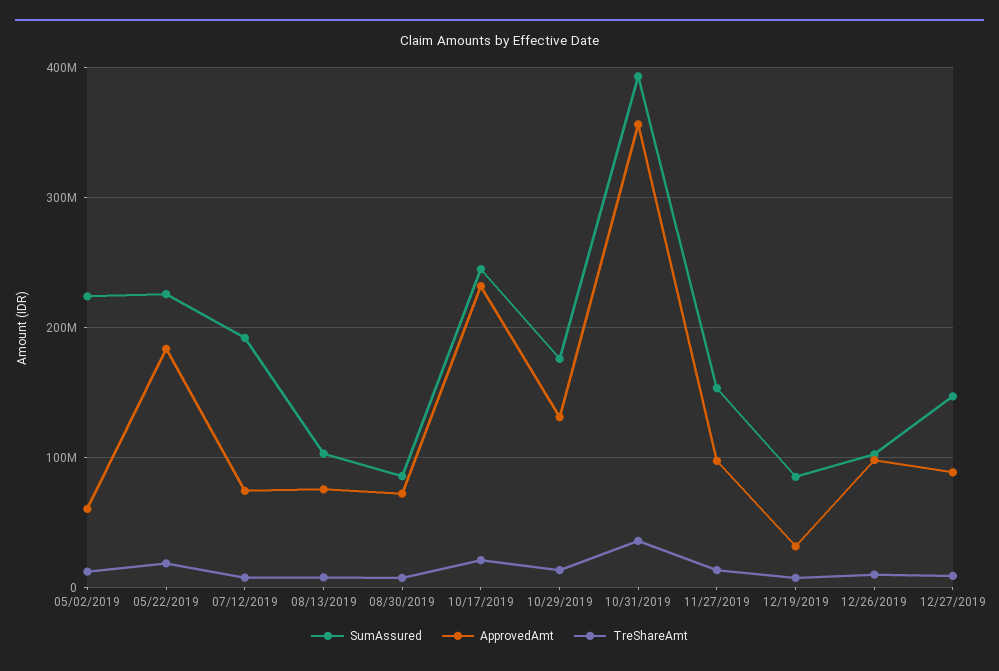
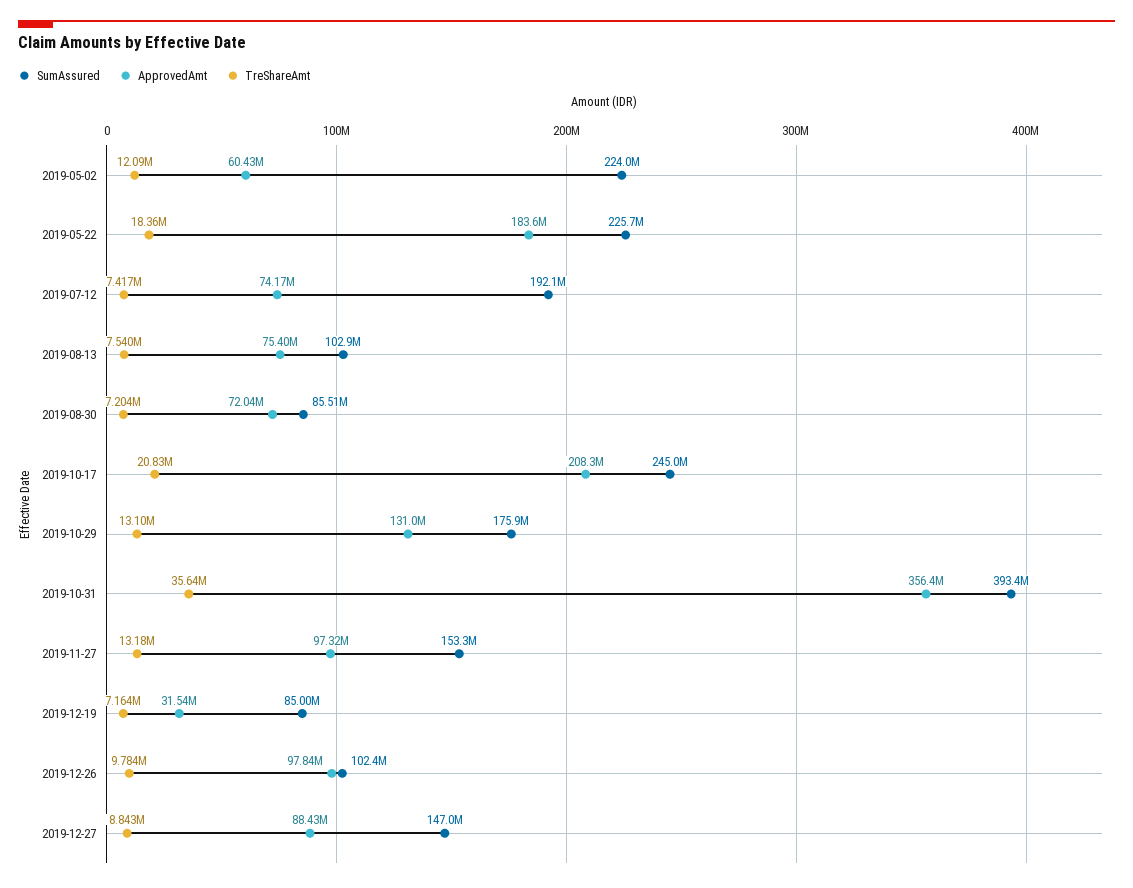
ApprovedAmt, 10/17/2019: 230000000 -> 208300000

